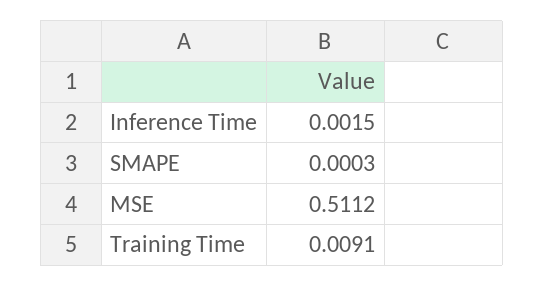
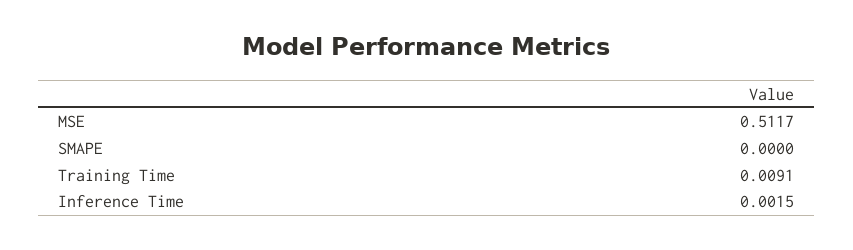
SMAPE: 0.0003 -> 0
MSE: 0.5112 -> 0.5117

